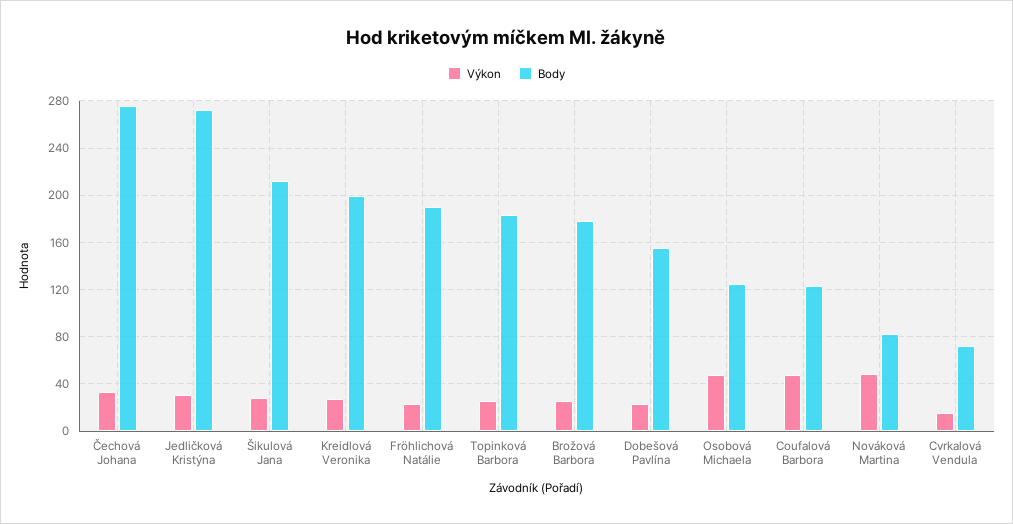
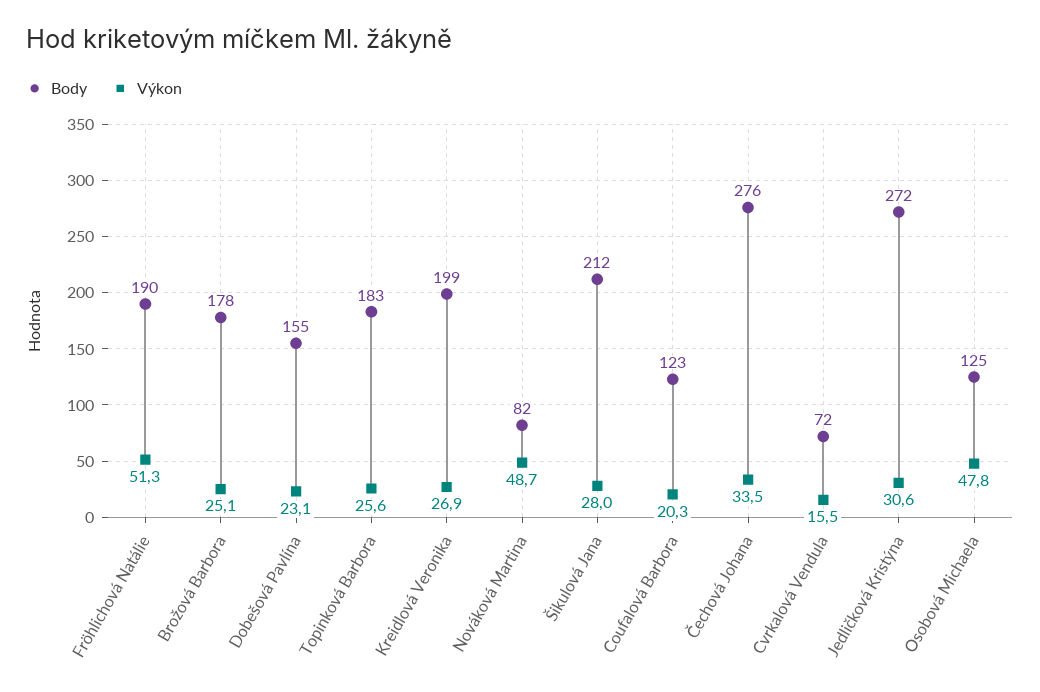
Výkon, Fröhlichová Natálie: 20 -> 51.3
Výkon, Coufalová Barbora: 50 -> 20.3

